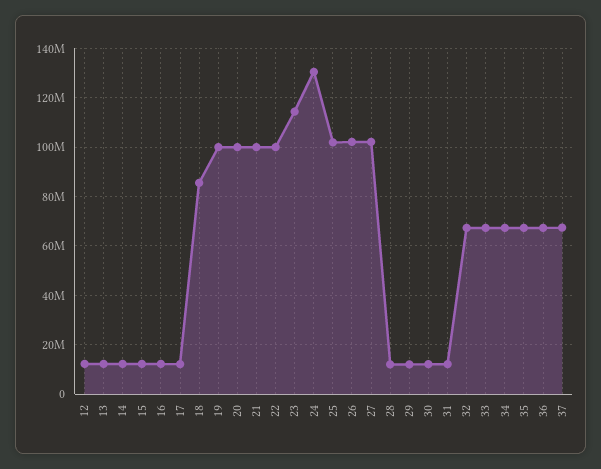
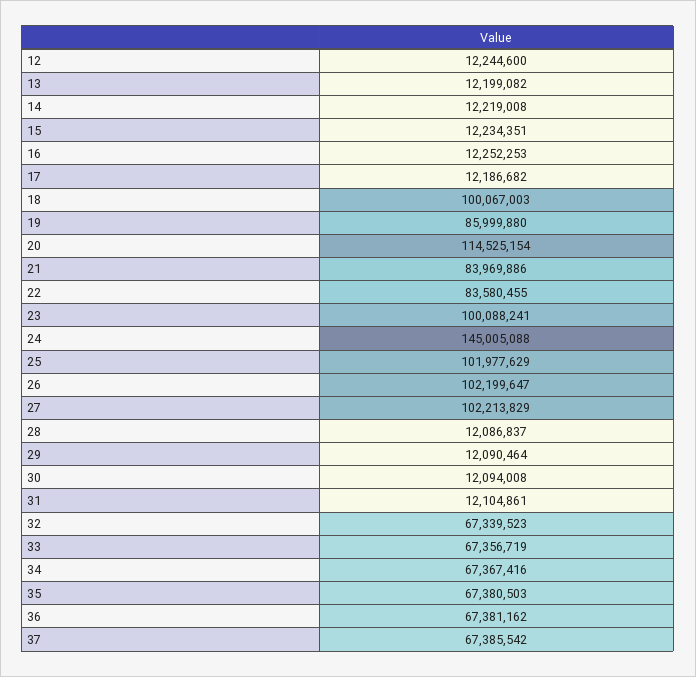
18: 85000000 -> 100067003
19: 100000000 -> 85999880
20: 100000000 -> 114525154
21: 100000000 -> 83969886
22: 100000000 -> 83580455
23: 115000000 -> 100088241
24: 130000000 -> 145005088

